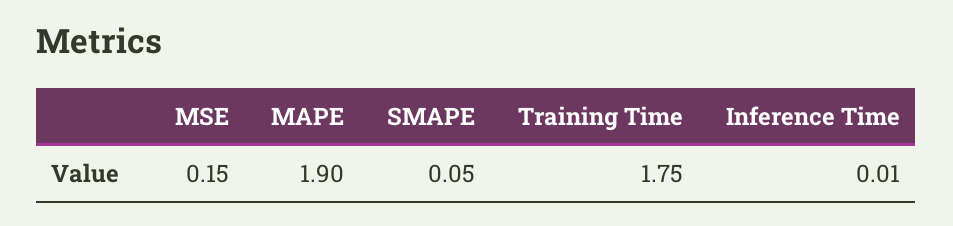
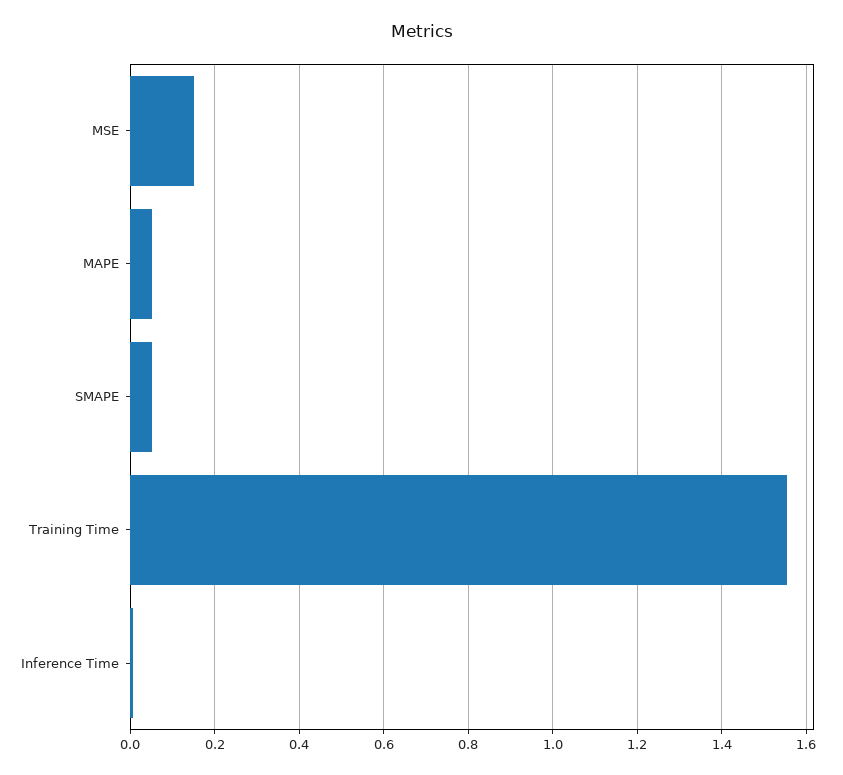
MAPE: 1.9 -> 0.06
Training Time: 1.75 -> 1.56

